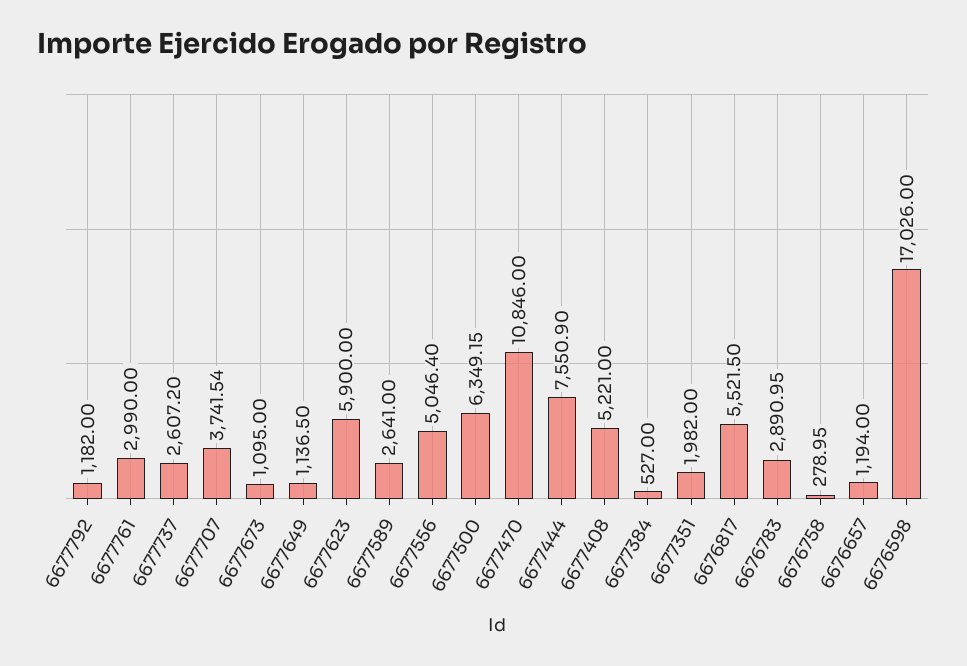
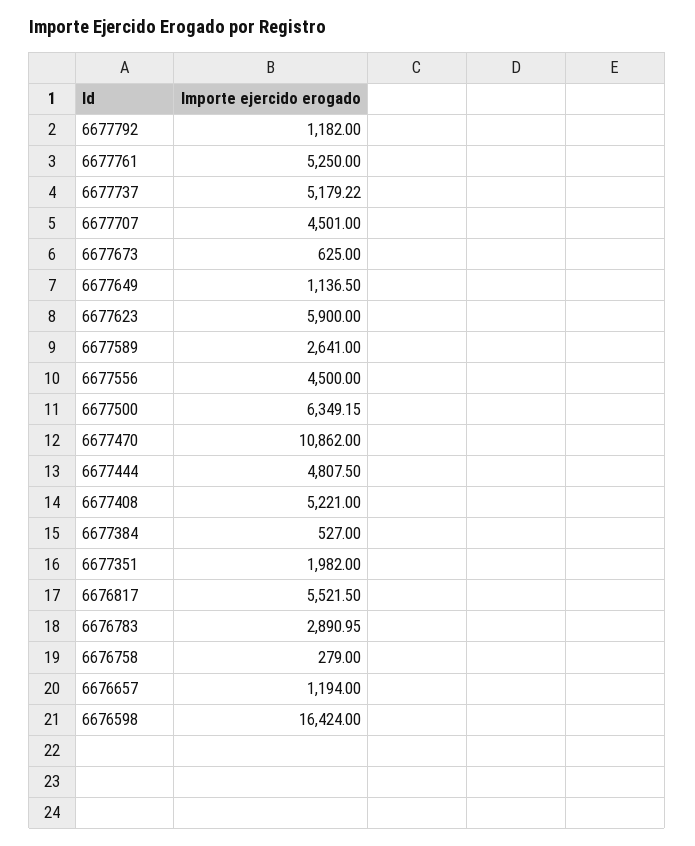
6677761: 2990 -> 5250
6677737: 2607.2 -> 5179.22
6677707: 3741.54 -> 4501
6677673: 1095 -> 625
6677556: 5046.4 -> 4500
6677470: 10846 -> 10862
6677444: 7550.9 -> 4807.5
6676758: 278.95 -> 279
6676598: 17026 -> 16424

